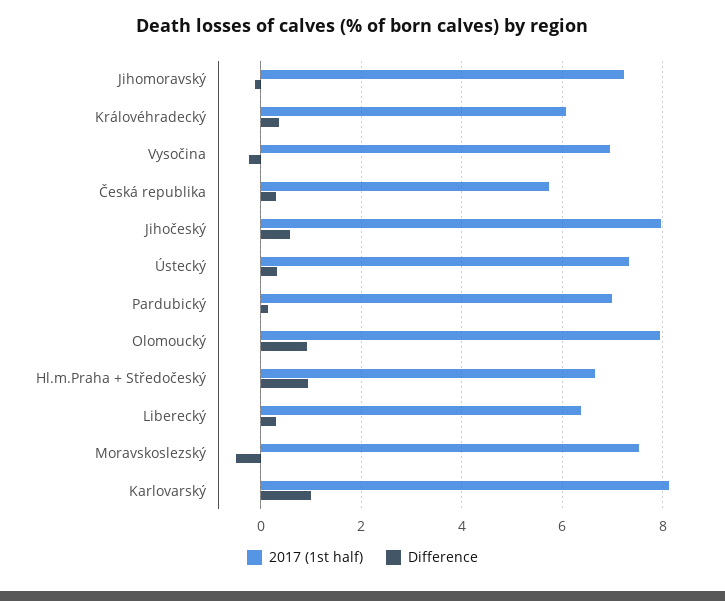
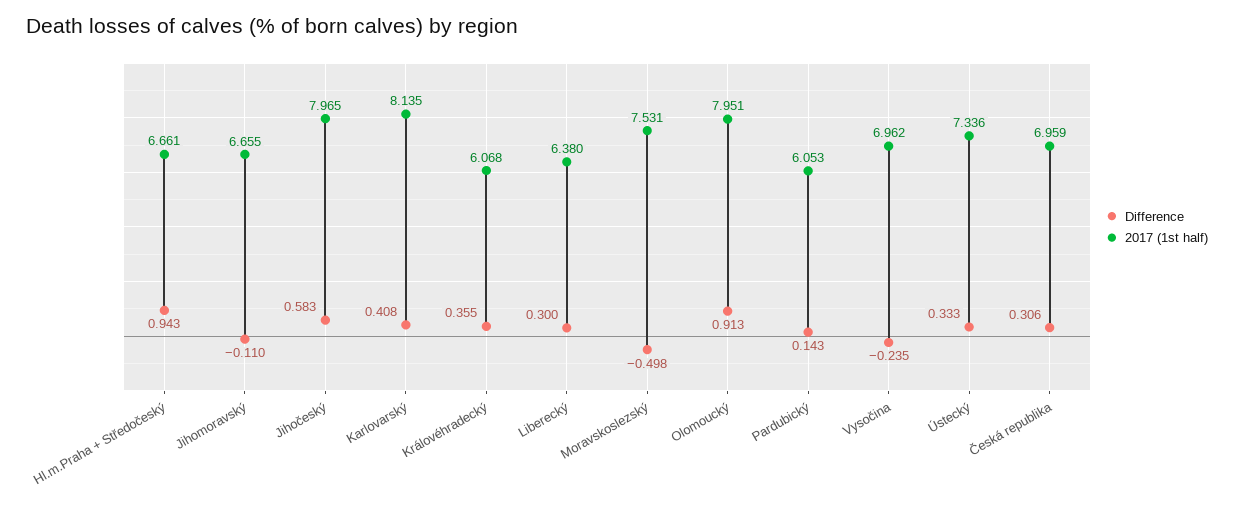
2017 (1st half), Jihomoravský: 7.2 -> 6.655
2017 (1st half), Česká republika: 5.8 -> 6.959
2017 (1st half), Pardubický: 7 -> 6.053
Difference, Karlovarský: 1 -> 0.408

